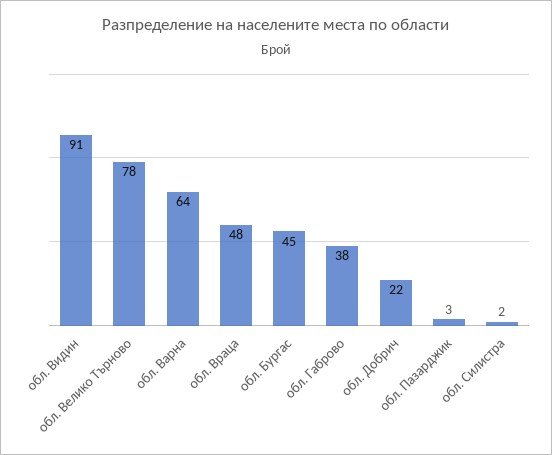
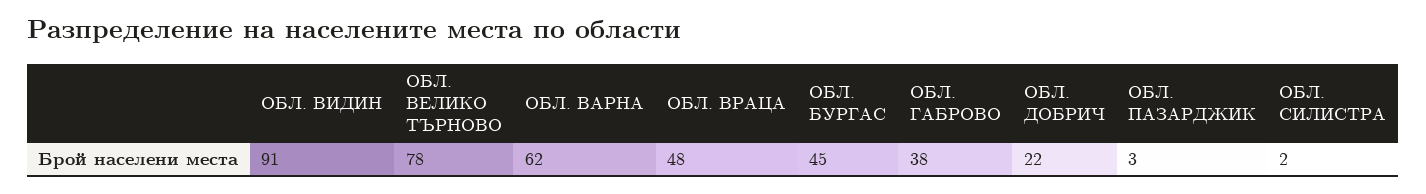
обл. Варна: 64 -> 62

